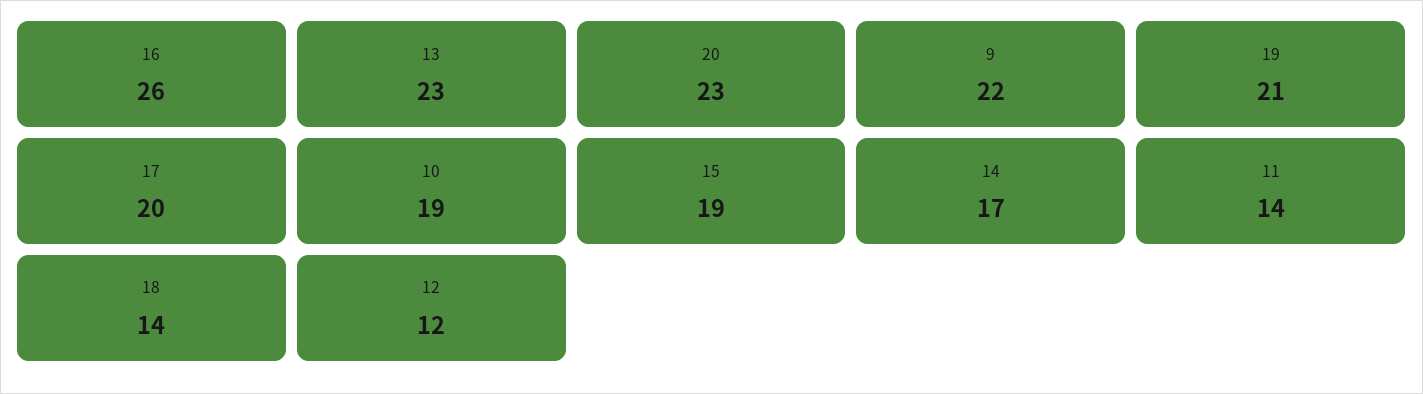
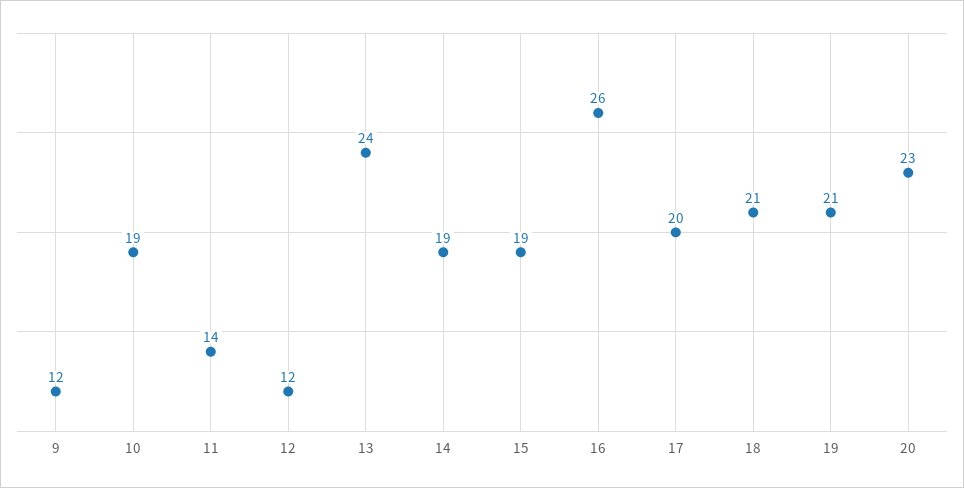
13: 23 -> 24
9: 22 -> 12
14: 17 -> 19
18: 14 -> 21

